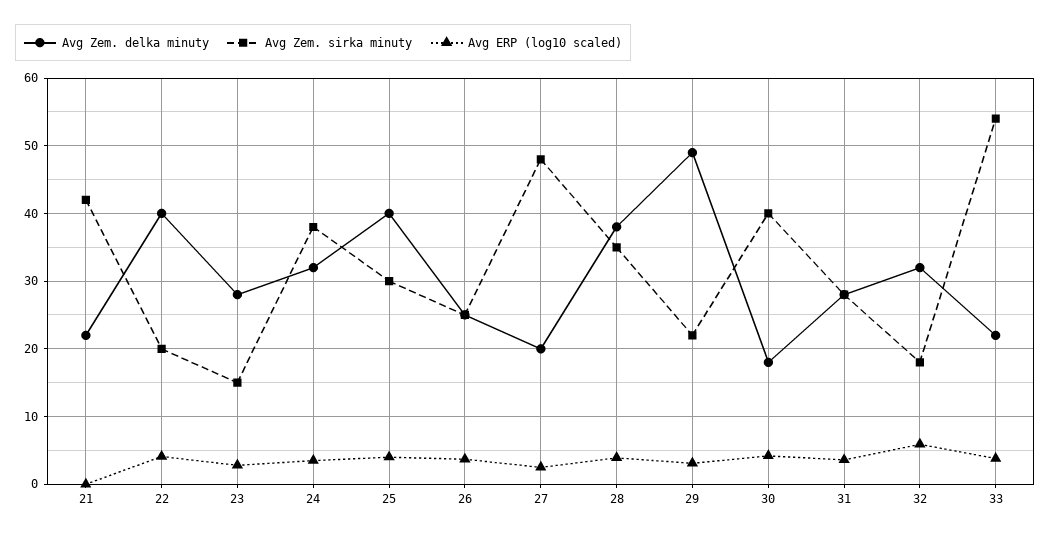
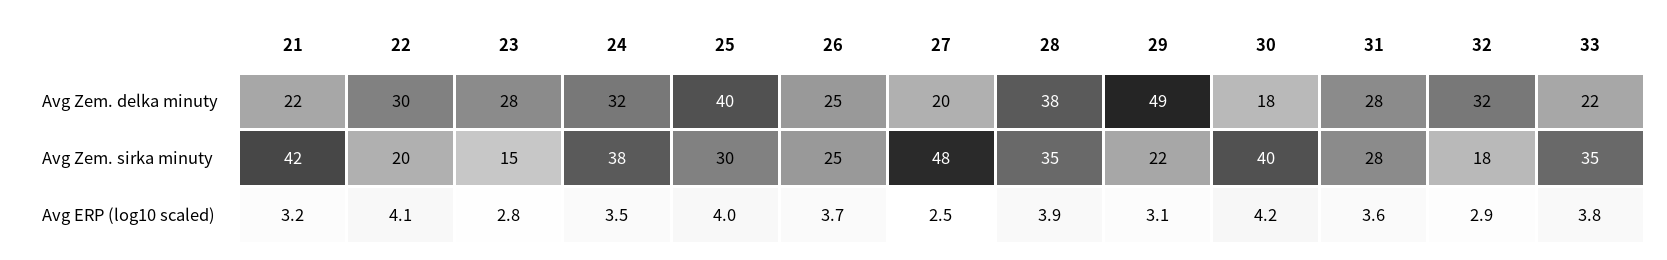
Avg ERP (log10 scaled), 21: 0 -> 3.2
Avg Zem. delka minuty, 22: 40 -> 30
Avg ERP (log10 scaled), 32: 6 -> 2.9
Avg Zem. sirka minuty, 33: 54 -> 35

